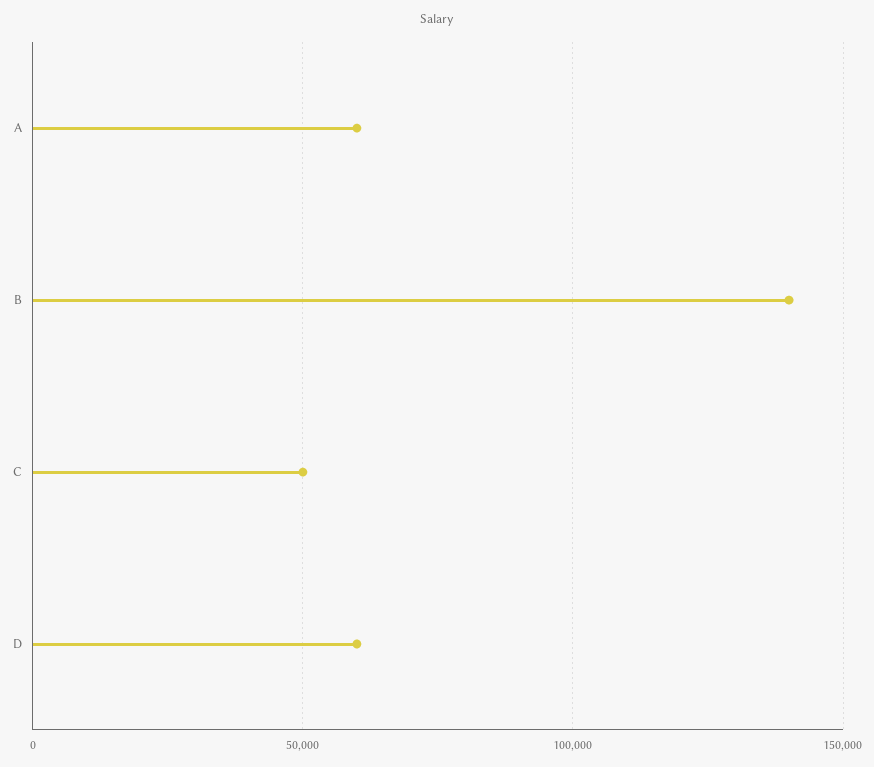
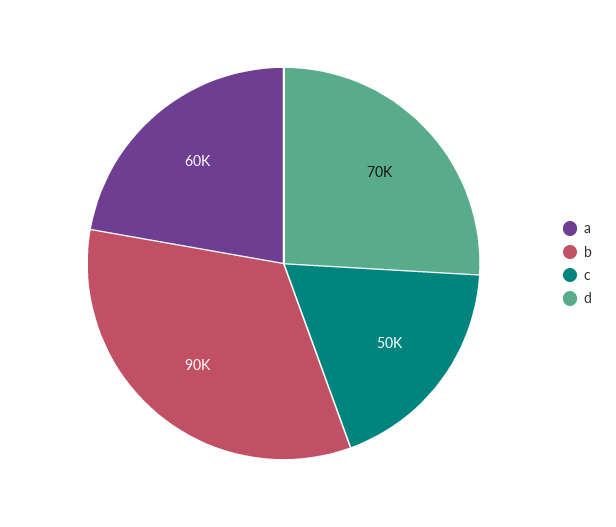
B: 140000 -> 90000
D: 60000 -> 70000

